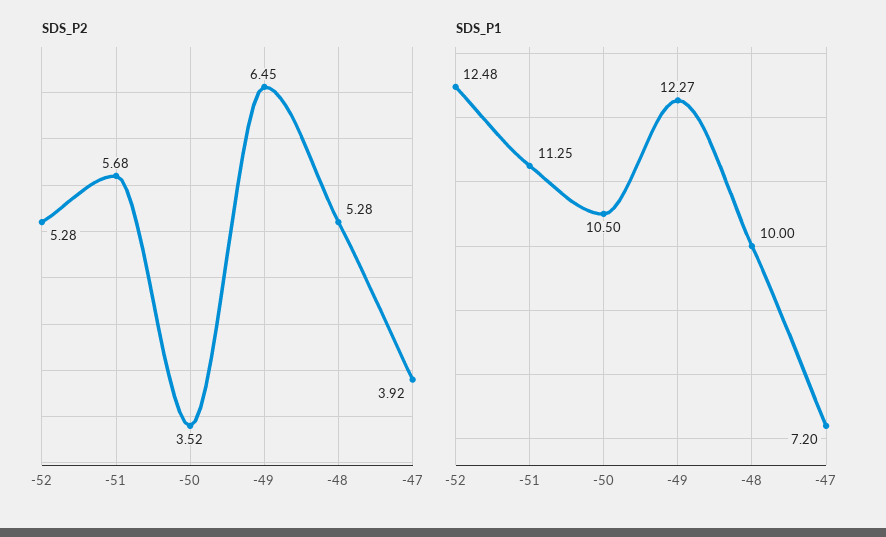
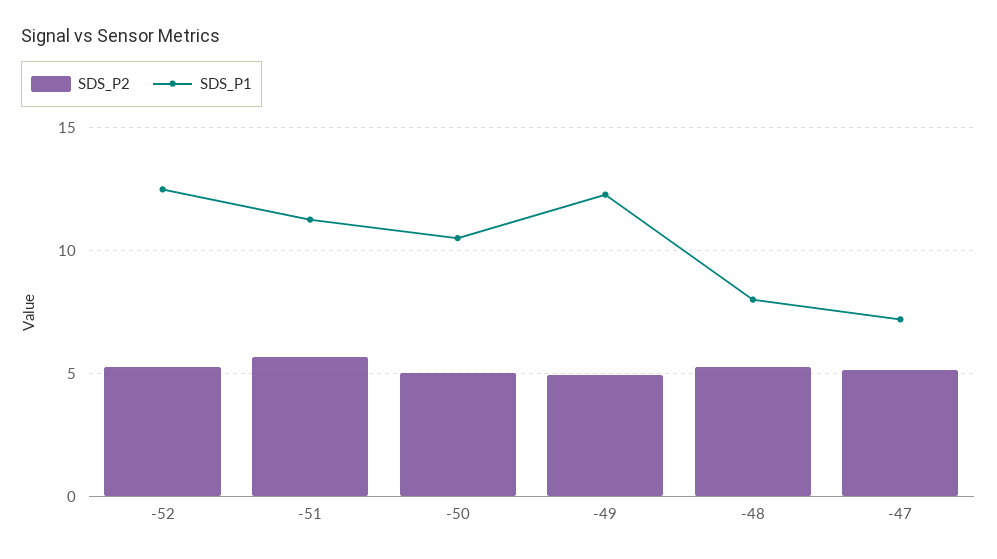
SDS_P2, -50: 3.52 -> 5
SDS_P2, -49: 6.45 -> 5
SDS_P2, -47: 3.92 -> 5
SDS_P1, -48: 10 -> 8

